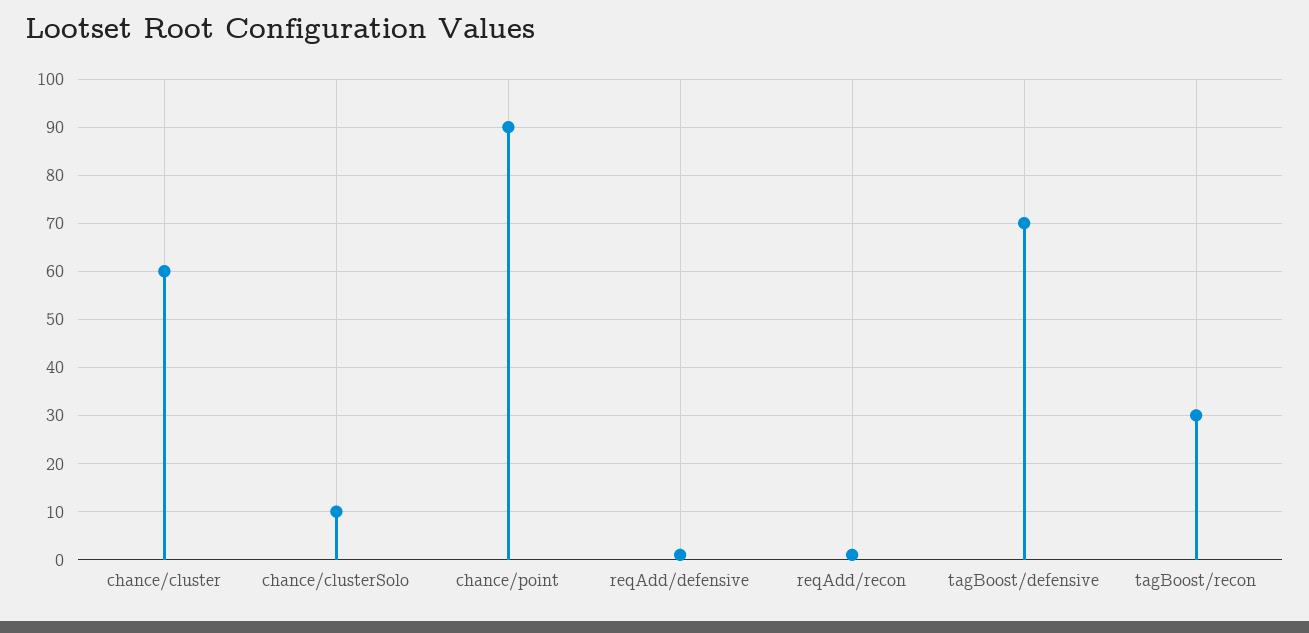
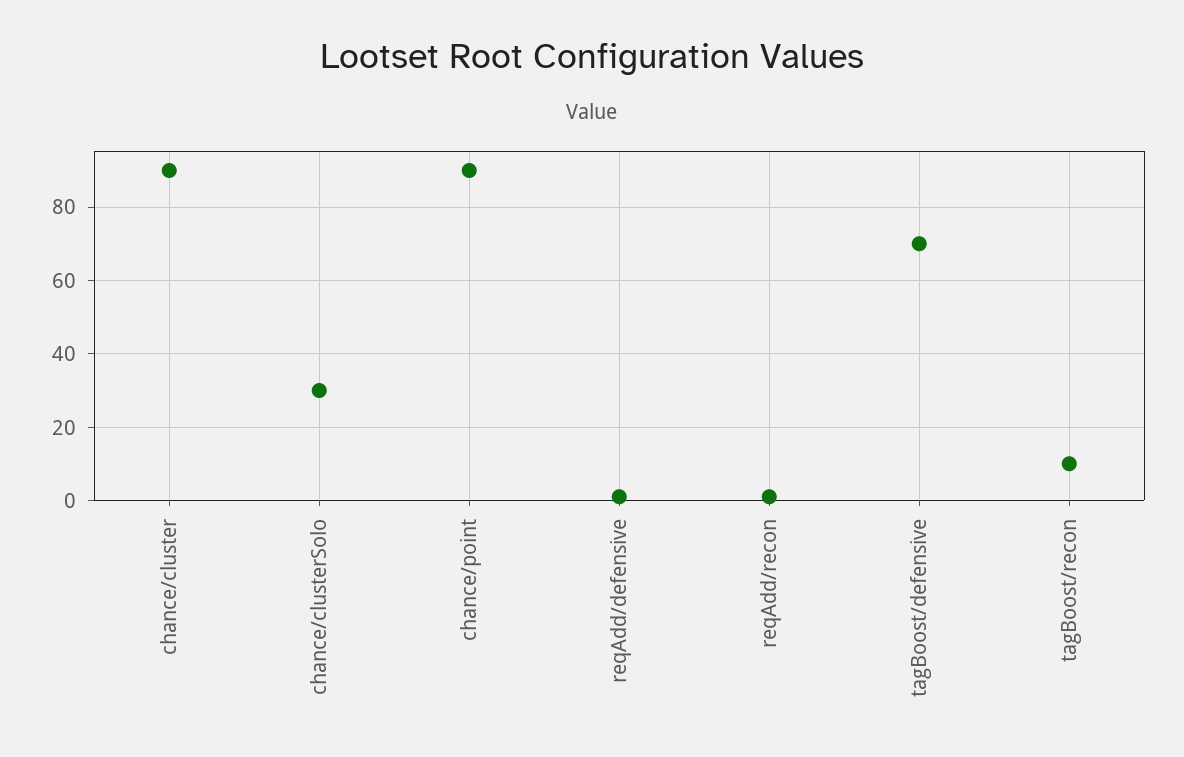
chance/cluster: 60 -> 90
chance/clusterSolo: 10 -> 30
tagBoost/recon: 30 -> 10

